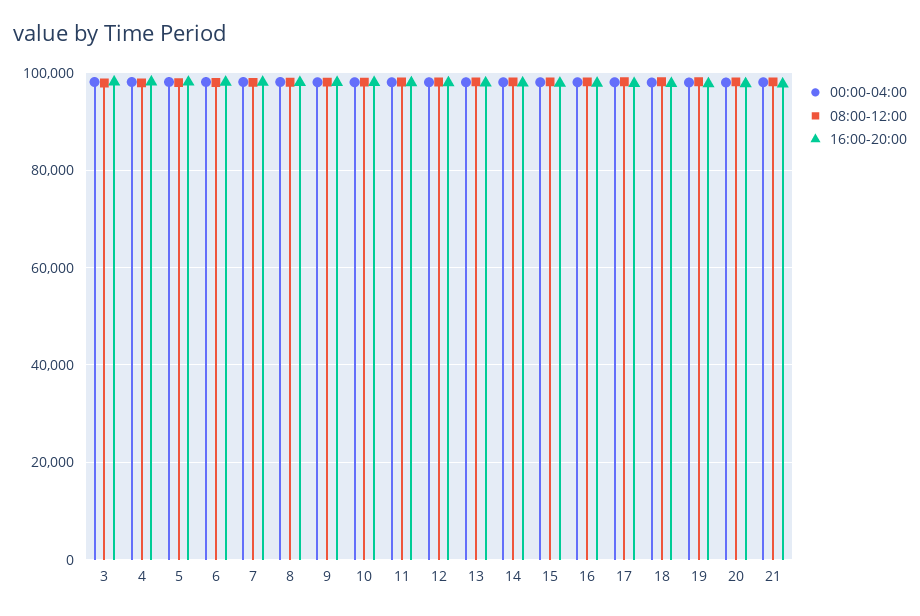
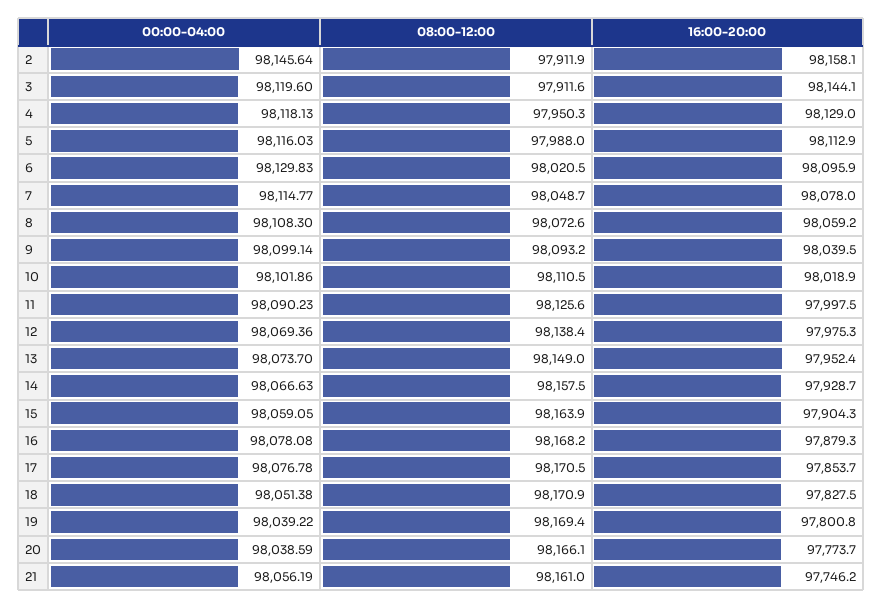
00:00-04:00, 2: none -> 98145.64
08:00-12:00, 2: none -> 97911.9
16:00-20:00, 2: none -> 98158.1

